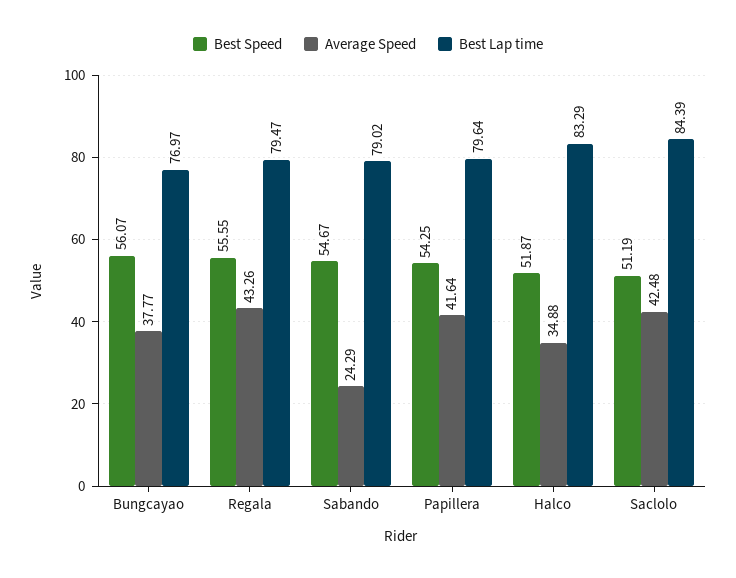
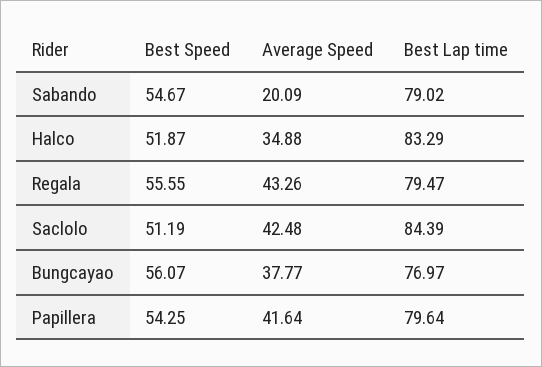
Average Speed, Sabando: 24.29 -> 20.09

